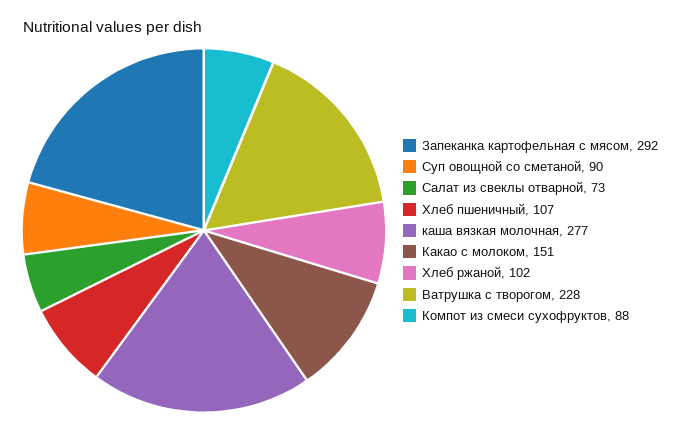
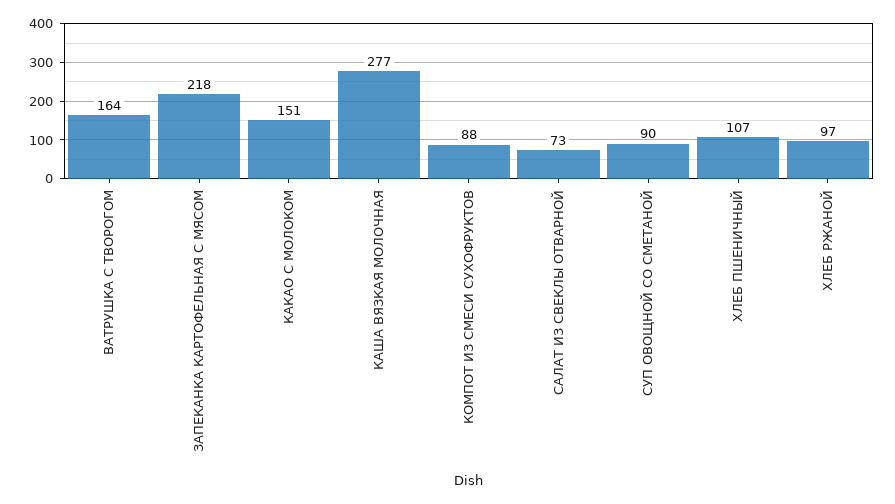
Запеканка картофельная с мясом: 292 -> 218
Хлеб ржаной: 102 -> 97
Ватрушка с творогом: 228 -> 164

